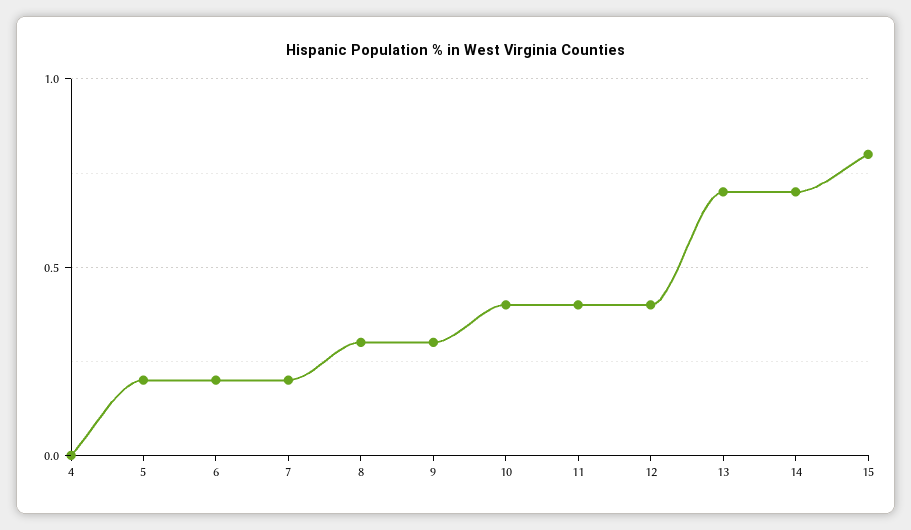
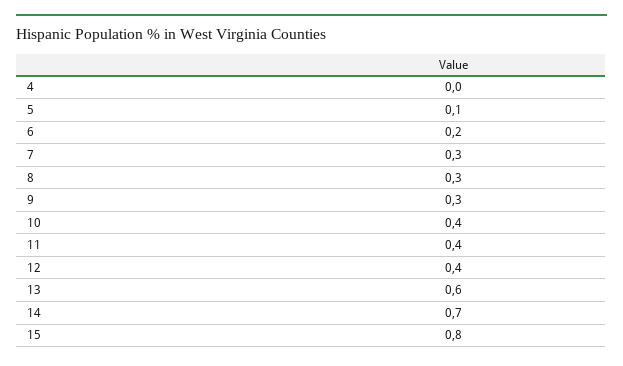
5: 0.2 -> 0.1
7: 0.2 -> 0.3
13: 0.7 -> 0.6

